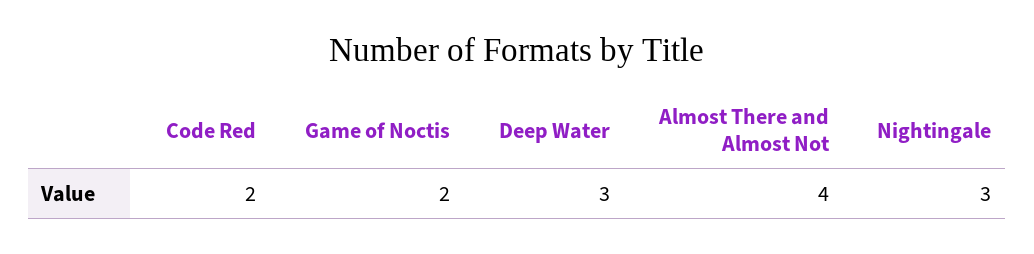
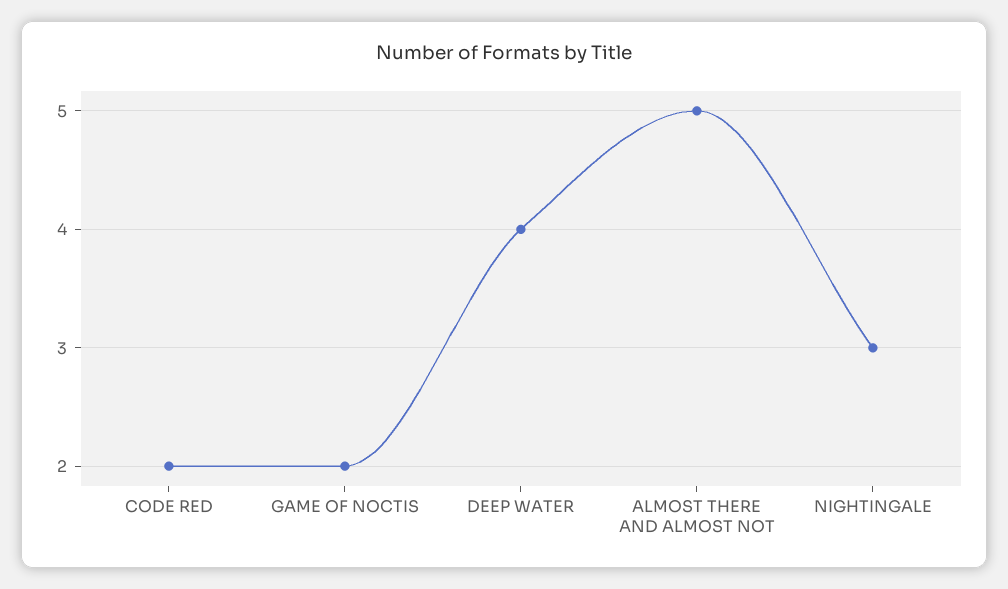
Deep Water: 3 -> 4
Almost There and Almost Not: 4 -> 5

